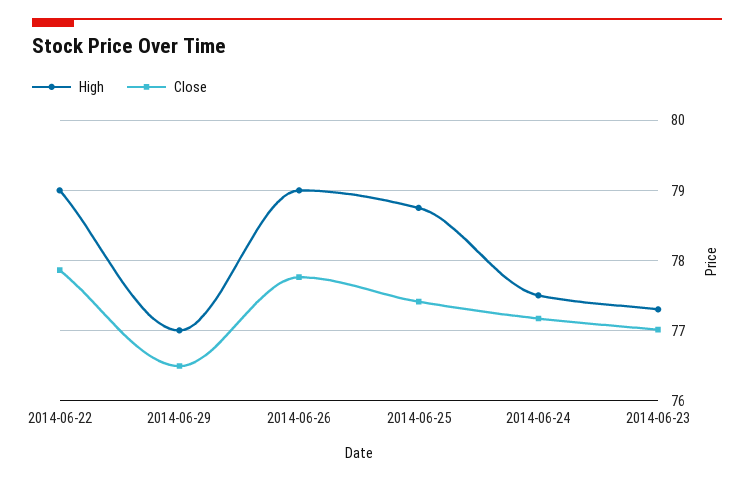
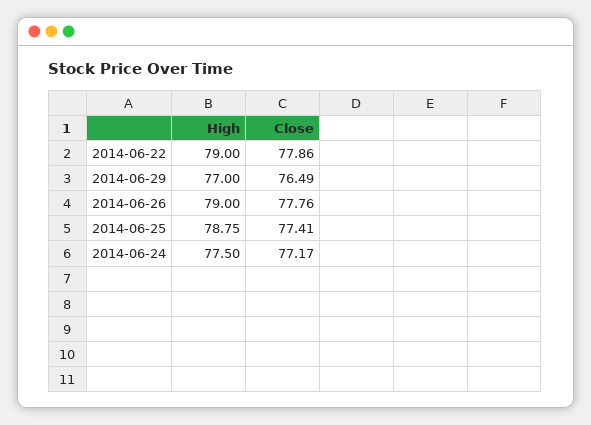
High, 2014-06-23: 77.3 -> none
Close, 2014-06-23: 77 -> none

